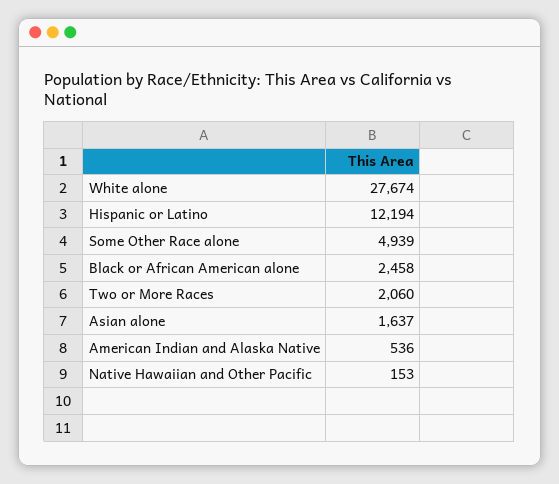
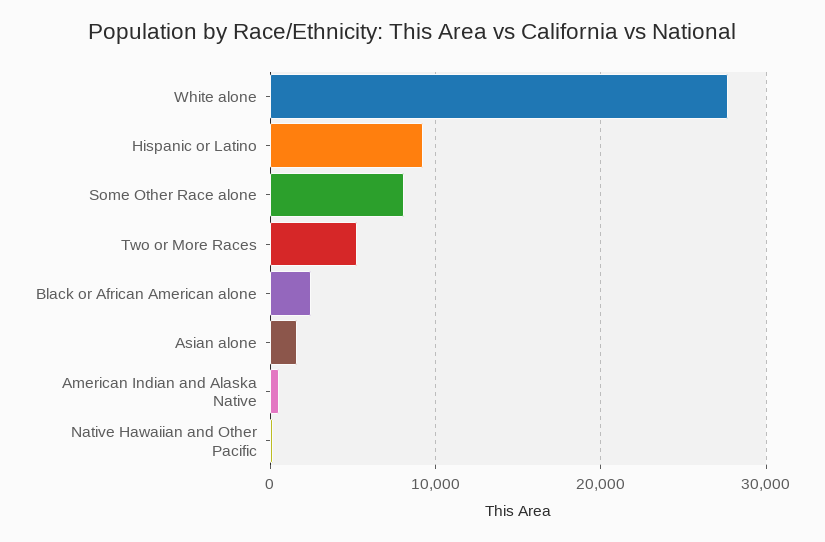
Hispanic or Latino: 12194 -> 9000
Some Other Race alone: 4939 -> 8000
Two or More Races: 2060 -> 5000

